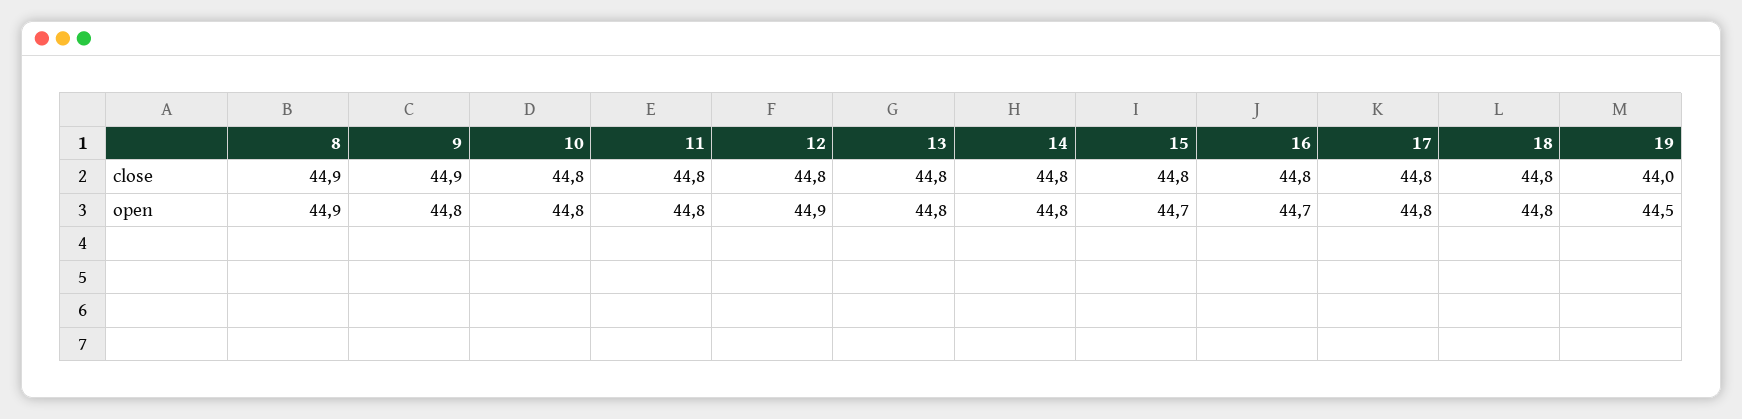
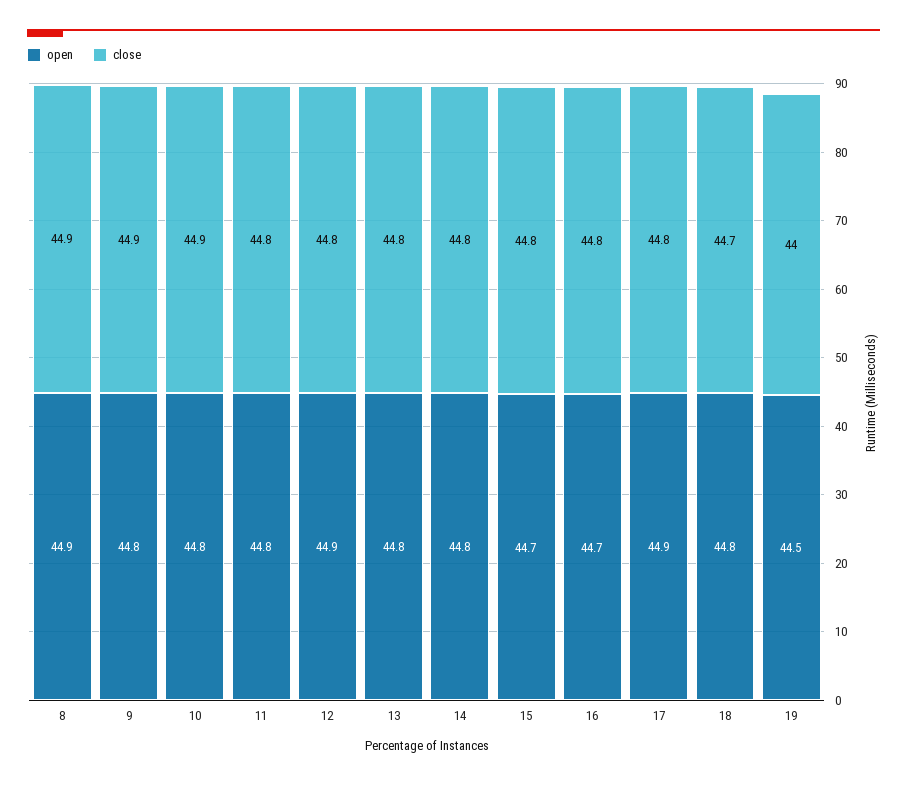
close, 10: 44.8 -> 44.9
close, 18: 44.8 -> 44.7
open, 17: 44.8 -> 44.9

